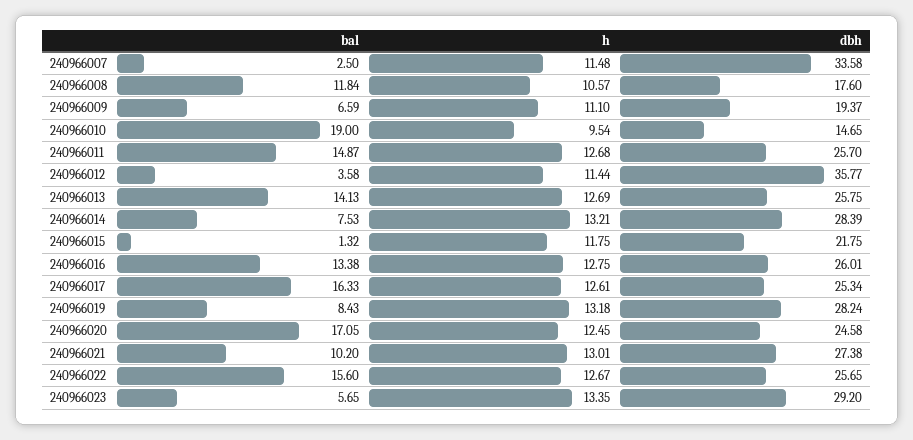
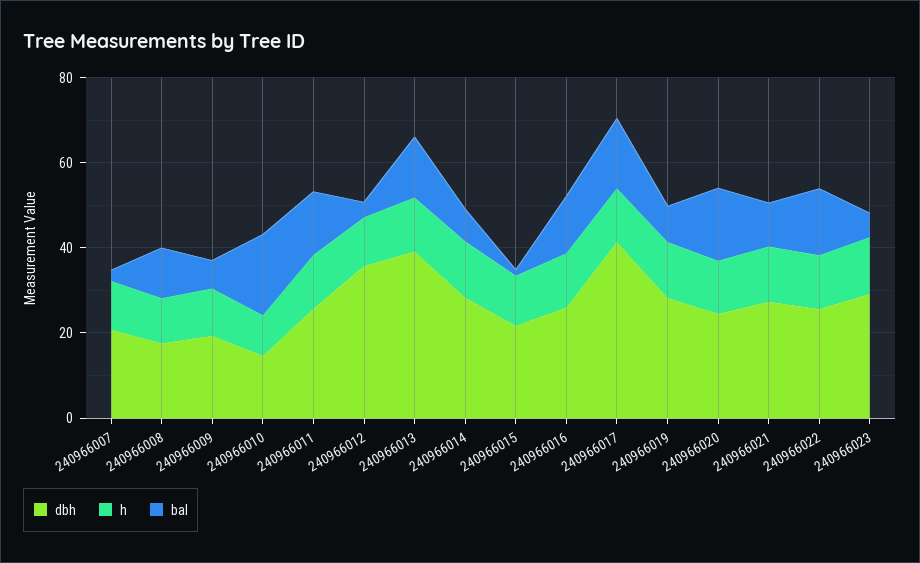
dbh, 240966007: 33.58 -> 20
dbh, 240966013: 25.75 -> 40
dbh, 240966017: 25.34 -> 40

